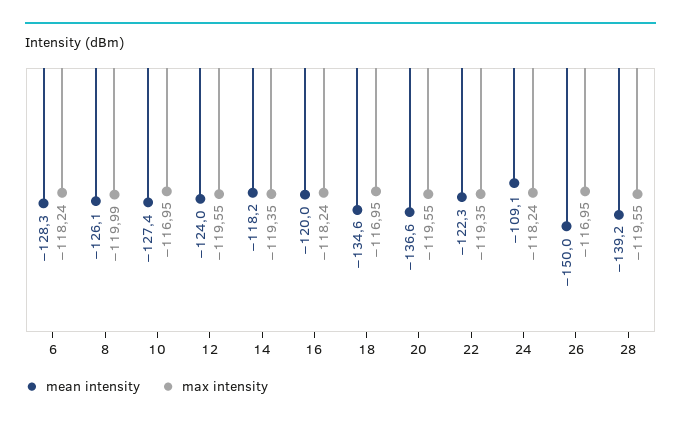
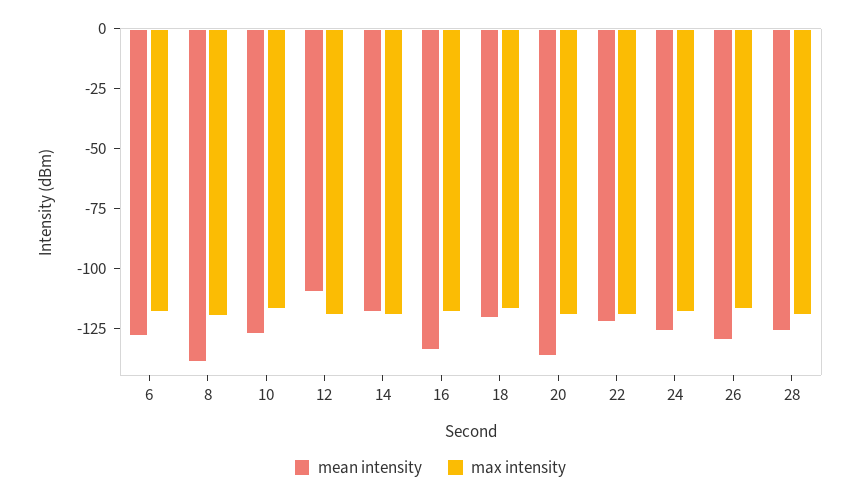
mean intensity, 8: -126.1 -> -140
mean intensity, 12: -124 -> -110
mean intensity, 16: -120 -> -135
mean intensity, 18: -134.6 -> -120
mean intensity, 24: -109.1 -> -125
mean intensity, 26: -150 -> -130
mean intensity, 28: -139.2 -> -125

